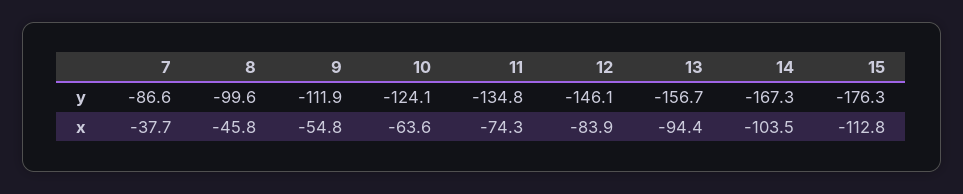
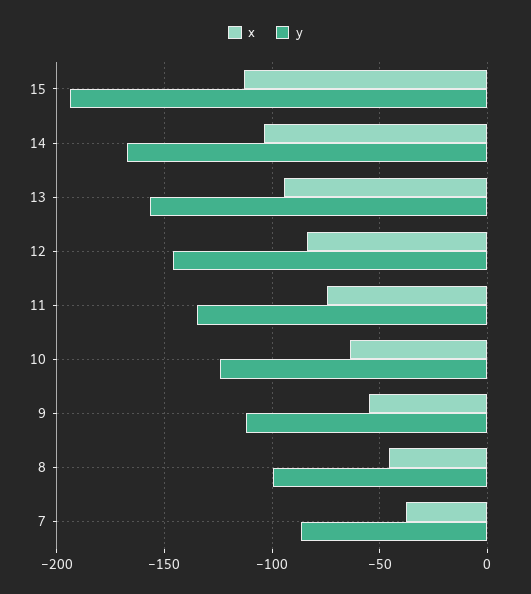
y, 15: -176.3 -> -195

